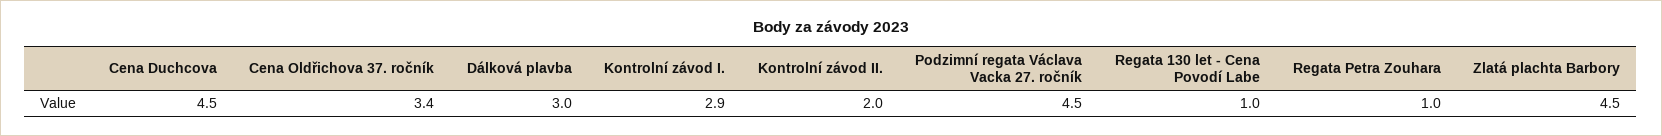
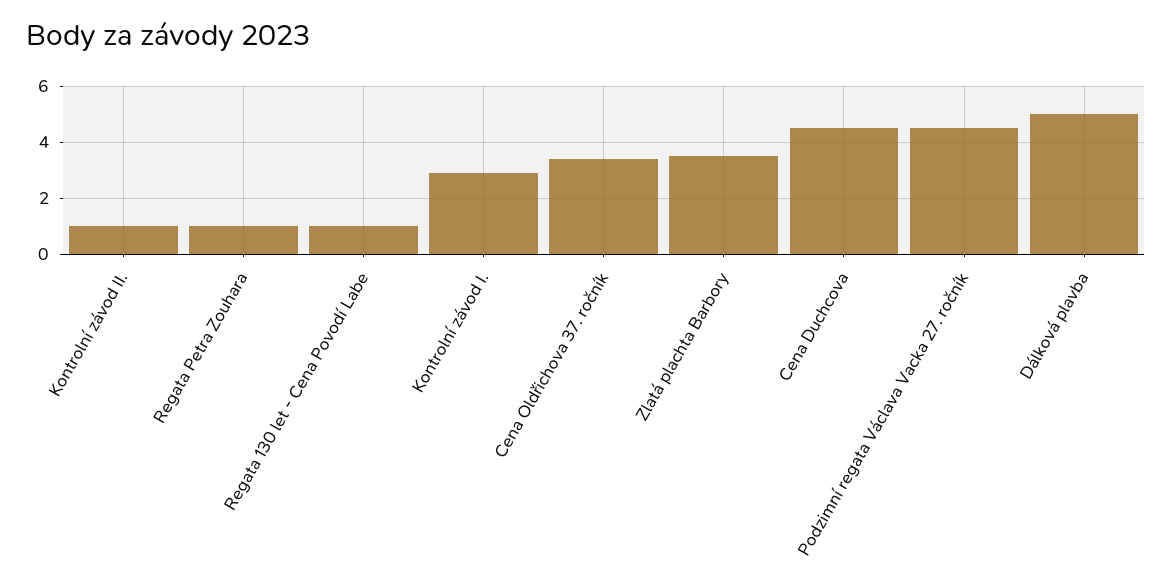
Dálková plavba: 3 -> 5
Kontrolní závod II.: 2 -> 1
Zlatá plachta Barbory: 4.5 -> 3.5

